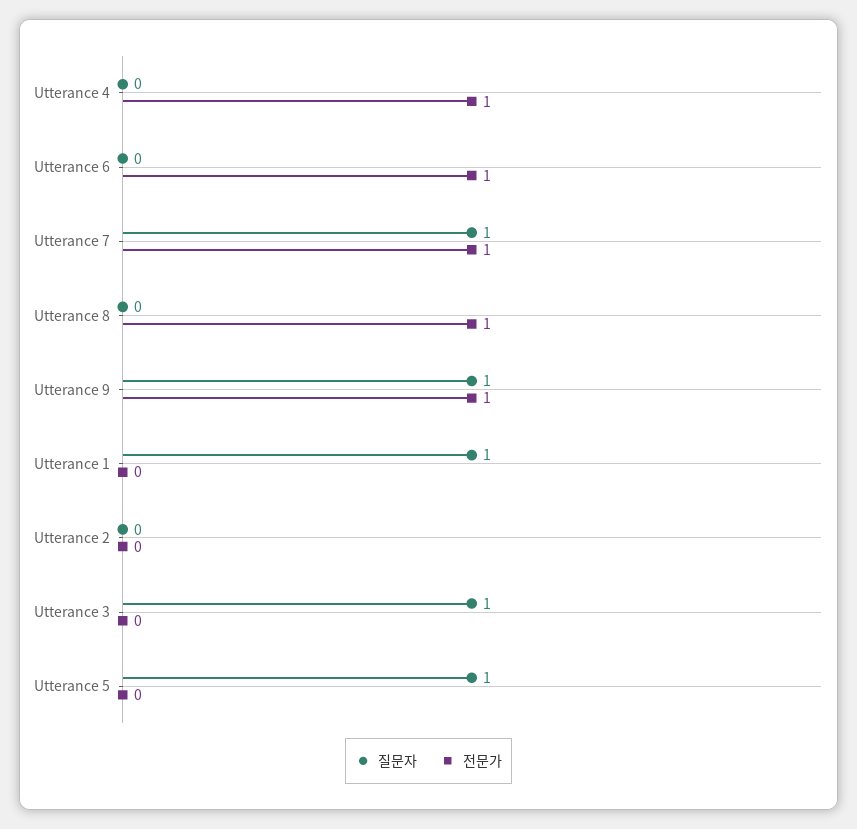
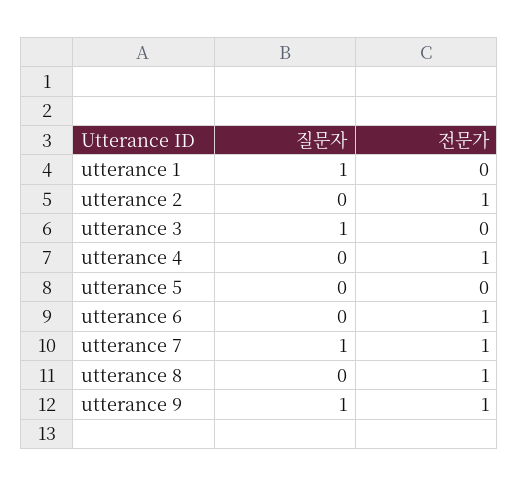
전문가, Utterance 2: 0 -> 1
질문자, Utterance 5: 1 -> 0

